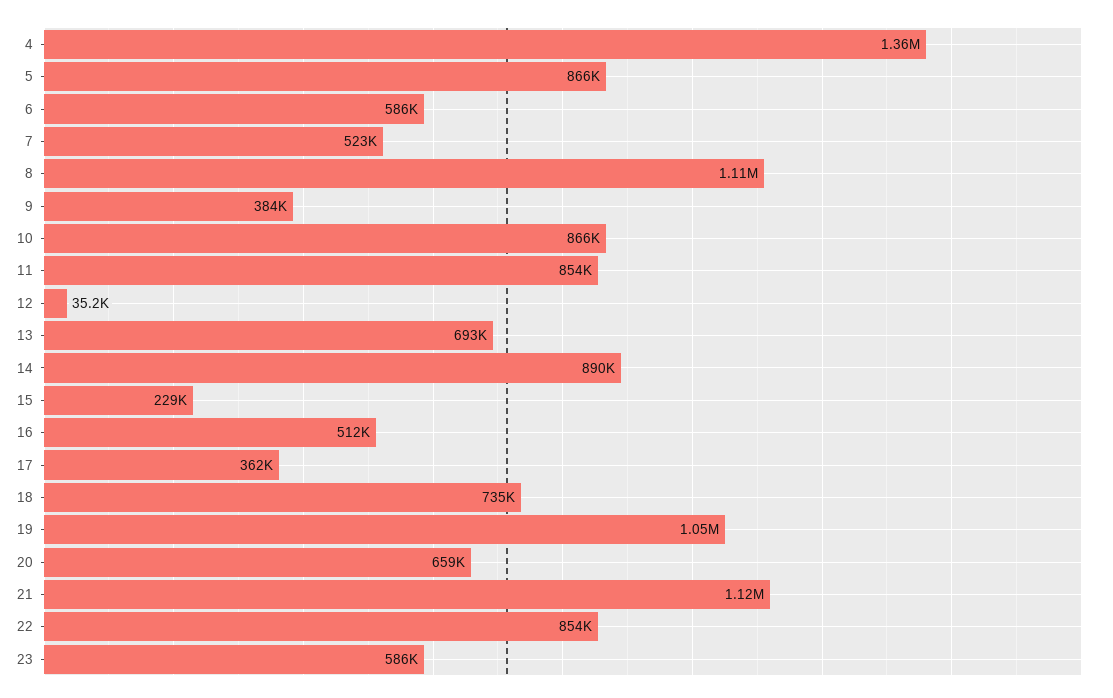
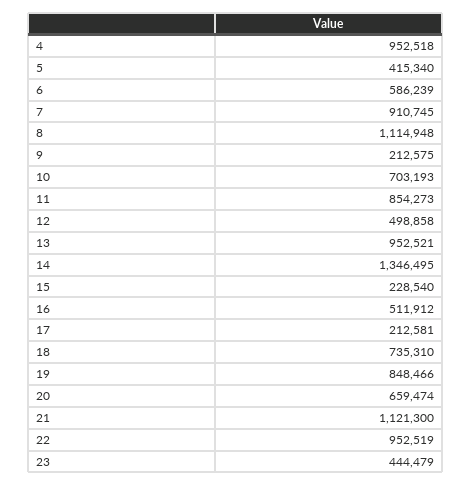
4: 1360000 -> 952518
5: 866000 -> 415340
7: 523000 -> 910745
9: 384000 -> 212575
10: 866000 -> 703193
12: 35200 -> 498858
13: 693000 -> 952521
14: 890000 -> 1346495
17: 362000 -> 212581
19: 1050000 -> 848466
22: 854000 -> 952519
23: 586000 -> 444479

